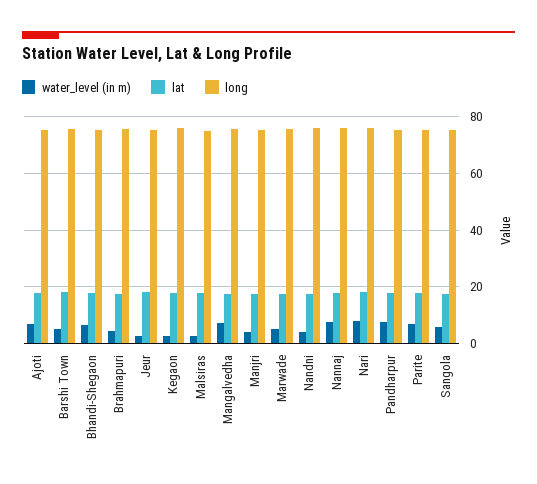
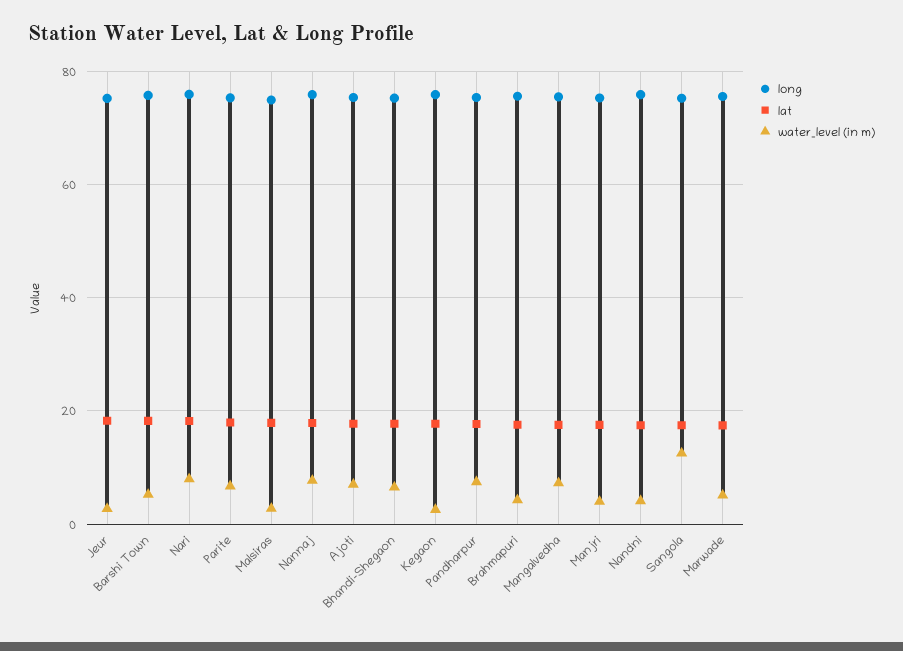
water_level (in m), Sangola: 5 -> 12

